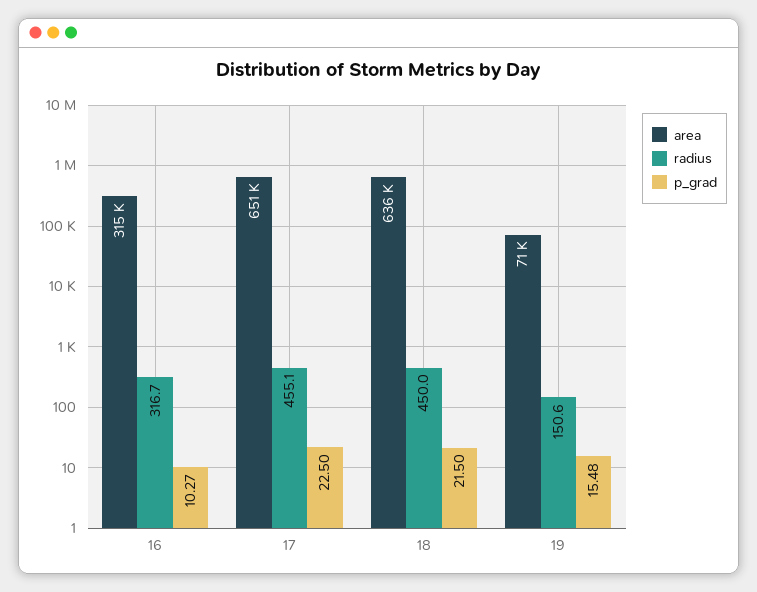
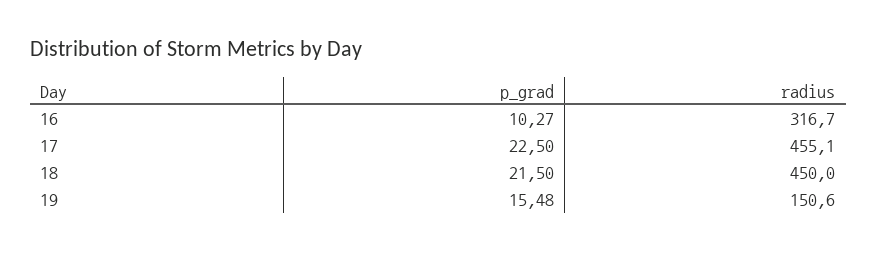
area, 16: 315000 -> none
area, 17: 651000 -> none
area, 18: 636000 -> none
area, 19: 71000 -> none

